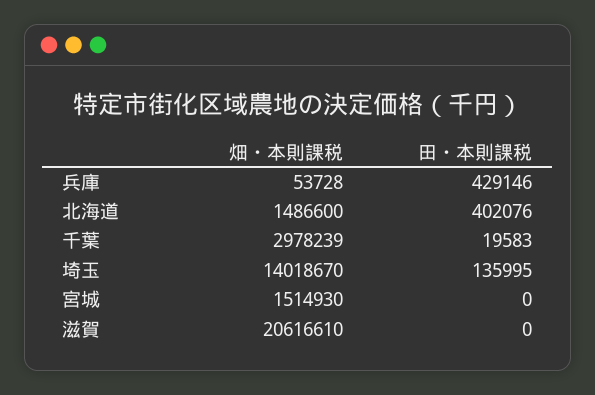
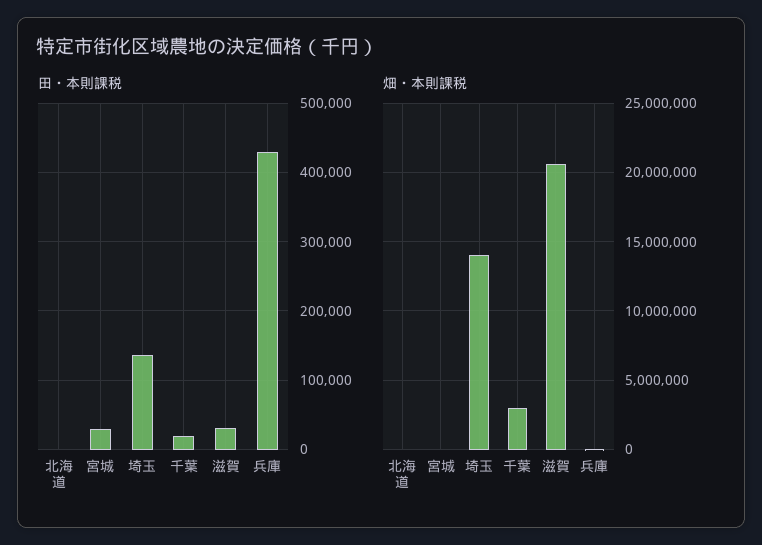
畑・本則課税, 北海道: 1486600 -> 0
田・本則課税, 北海道: 402076 -> 0
畑・本則課税, 宮城: 1514930 -> 0
田・本則課税, 宮城: 0 -> 30000
田・本則課税, 滋賀: 0 -> 30000

